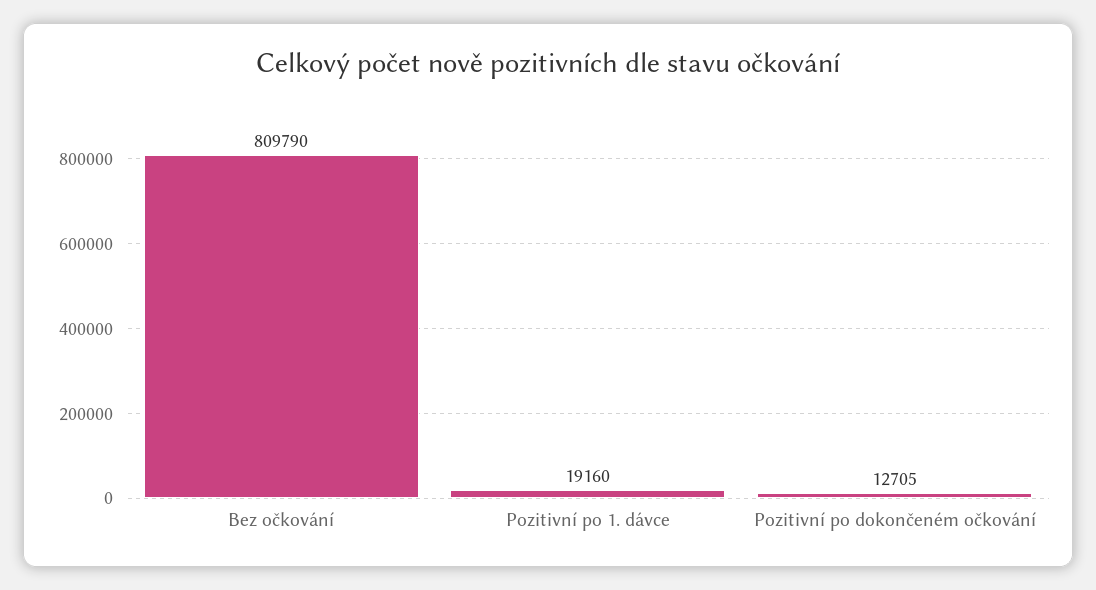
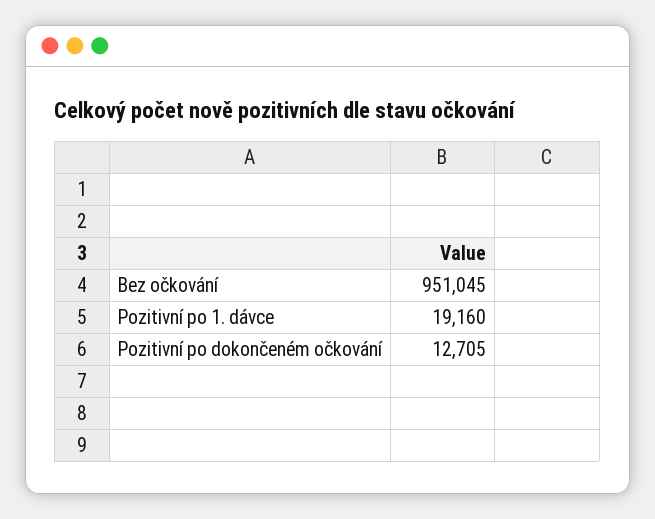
Bez očkování: 809790 -> 951045

